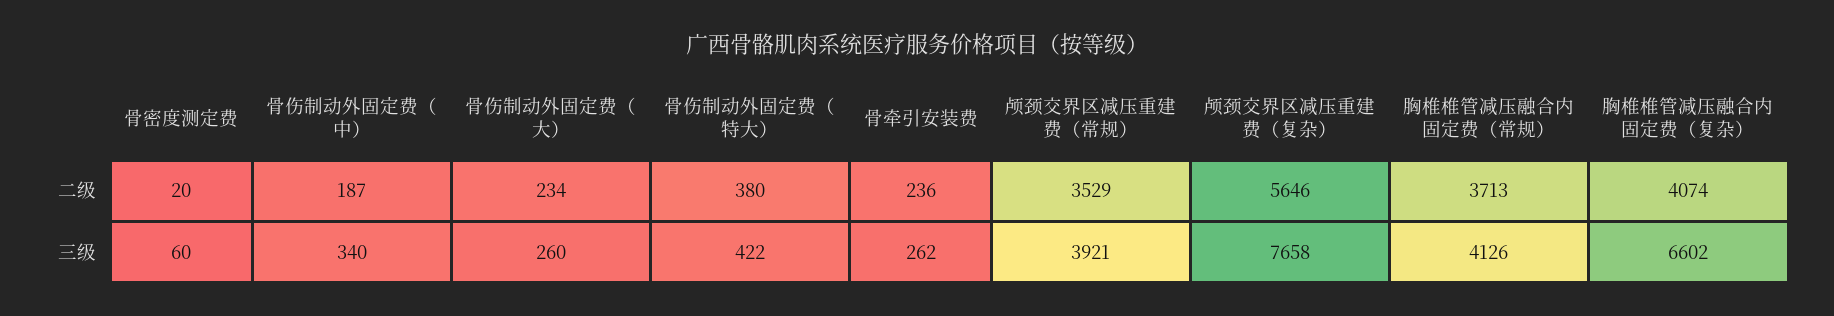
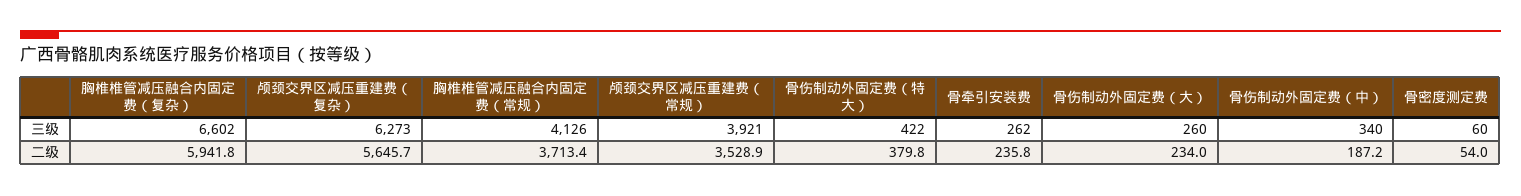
骨密度测定费, 二级: 20 -> 54
胸椎椎管减压融合内固定费（复杂）, 二级: 4074 -> 5941.8
颅颈交界区减压重建费（复杂）, 三级: 7658 -> 6273

